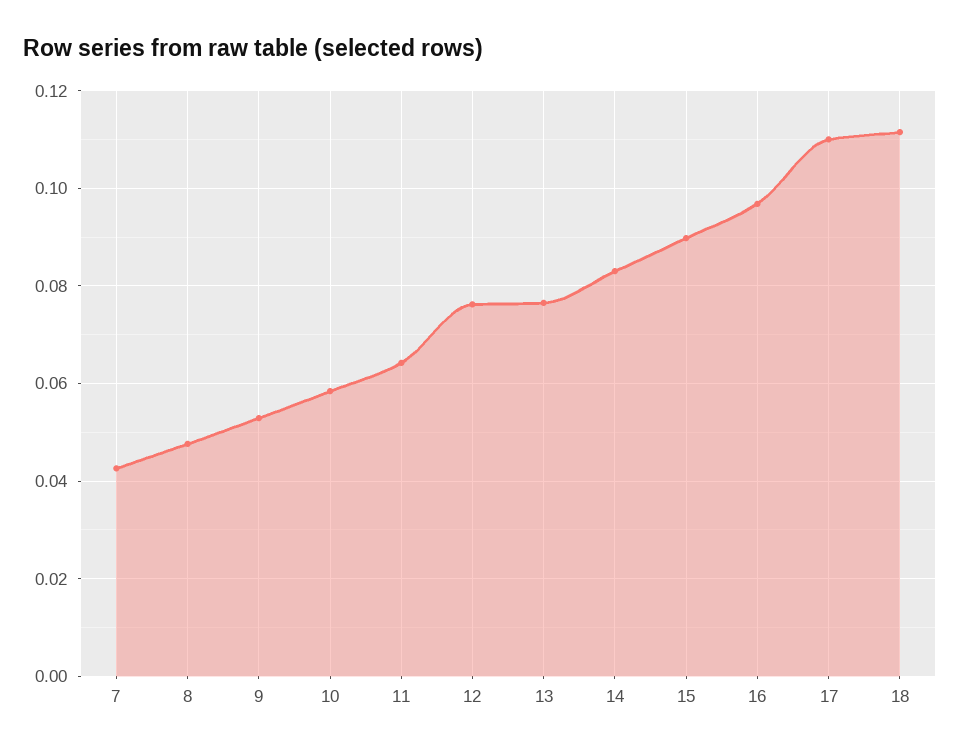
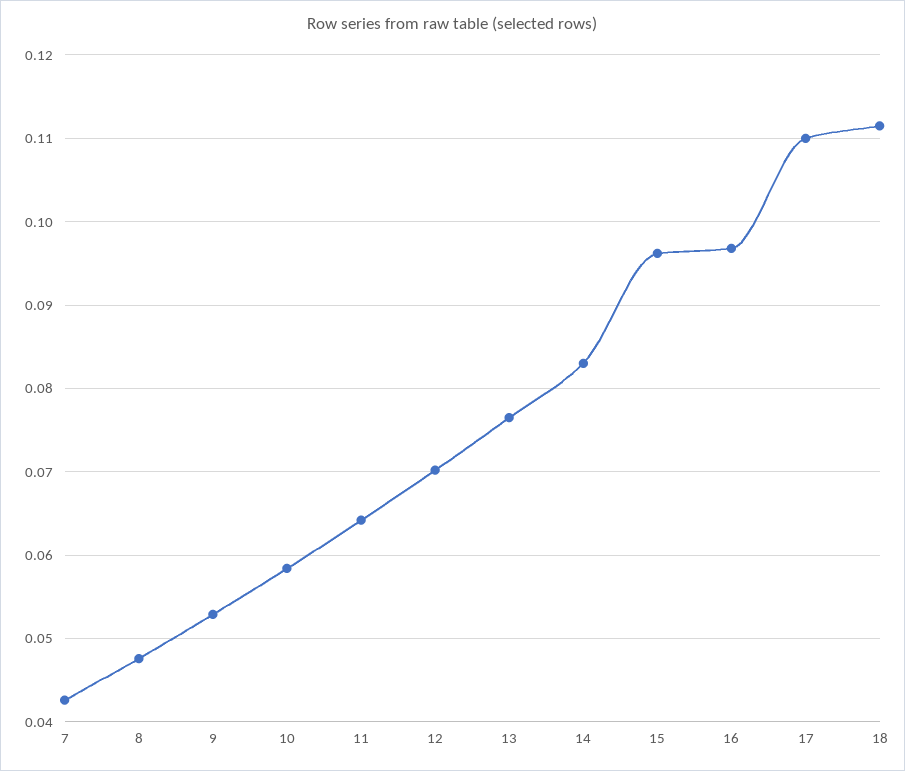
12: 0.076 -> 0.07
15: 0.09 -> 0.096

